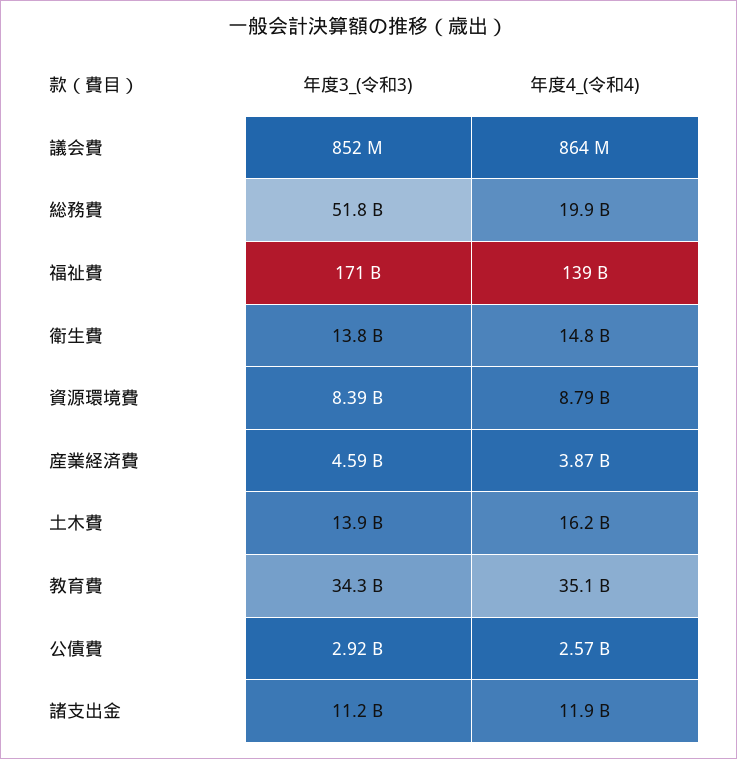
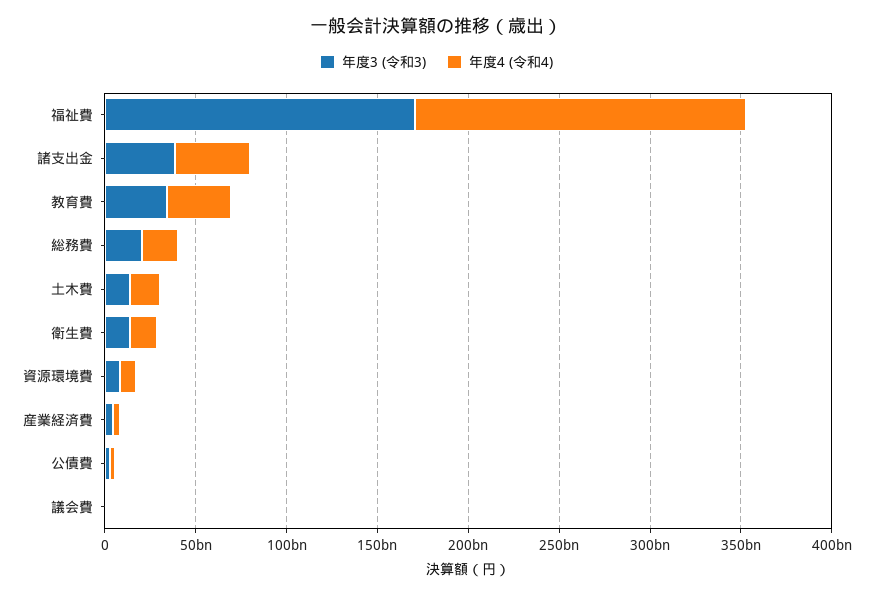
年度3_(令和3), 総務費: 51800000000 -> 20000000000
年度4_(令和4), 福祉費: 139000000000 -> 180000000000
年度3_(令和3), 諸支出金: 11200000000 -> 40000000000
年度4_(令和4), 諸支出金: 11900000000 -> 40000000000

